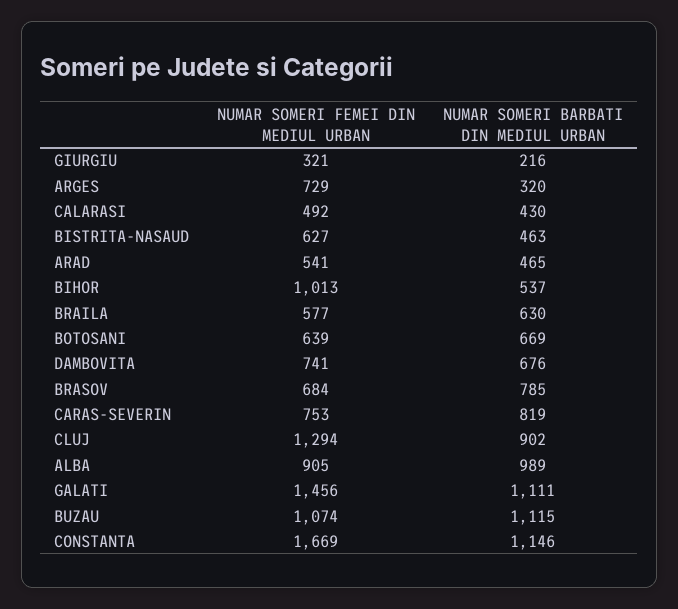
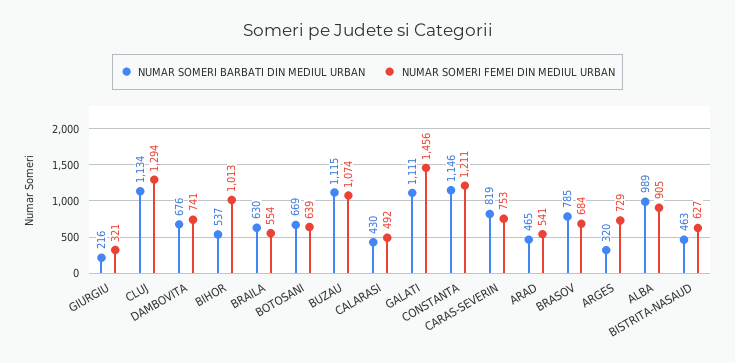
NUMAR SOMERI FEMEI DIN MEDIUL URBAN, BRAILA: 577 -> 554
NUMAR SOMERI BARBATI DIN MEDIUL URBAN, CLUJ: 902 -> 1134
NUMAR SOMERI FEMEI DIN MEDIUL URBAN, CONSTANTA: 1669 -> 1211

